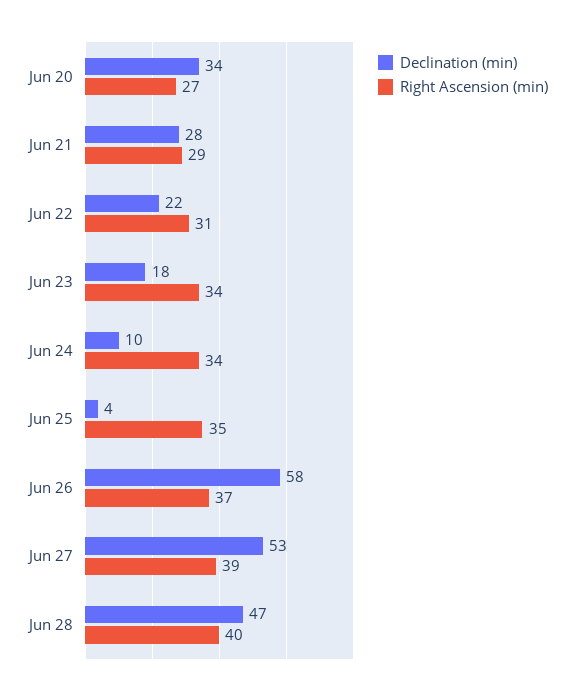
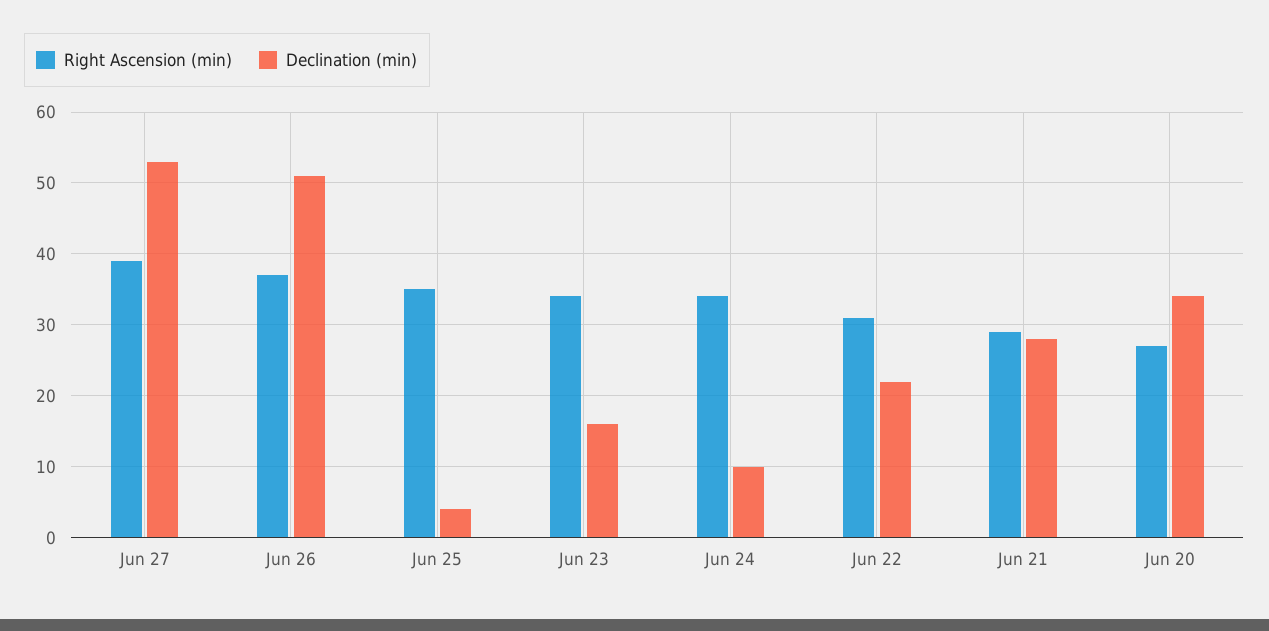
Declination (min), Jun 23: 18 -> 16
Declination (min), Jun 26: 58 -> 51
Declination (min), Jun 28: 47 -> none
Right Ascension (min), Jun 28: 40 -> none

